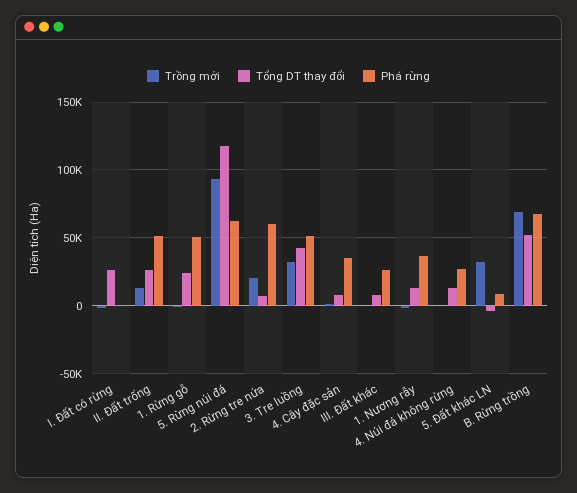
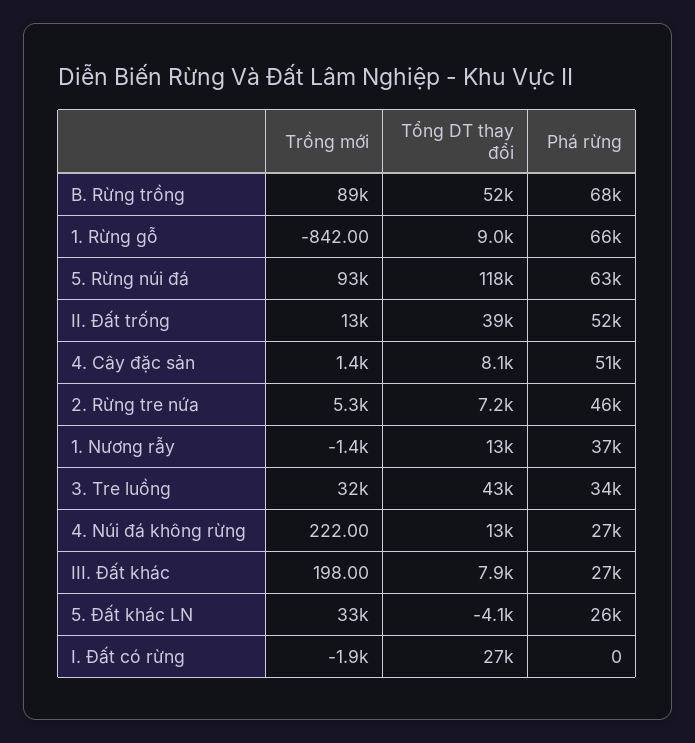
Tổng DT thay đổi, II. Đất trống: 25000 -> 39000
Tổng DT thay đổi, 1. Rừng gỗ: 25000 -> 9000
Phá rừng, 1. Rừng gỗ: 50000 -> 66000
Trồng mới, 2. Rừng tre nứa: 20000 -> 5300
Phá rừng, 2. Rừng tre nứa: 60000 -> 46000
Phá rừng, 3. Tre luồng: 50000 -> 34000
Phá rừng, 4. Cây đặc sản: 35000 -> 51000
Phá rừng, 5. Đất khác LN: 10000 -> 26000
Trồng mới, B. Rừng trồng: 70000 -> 89000

